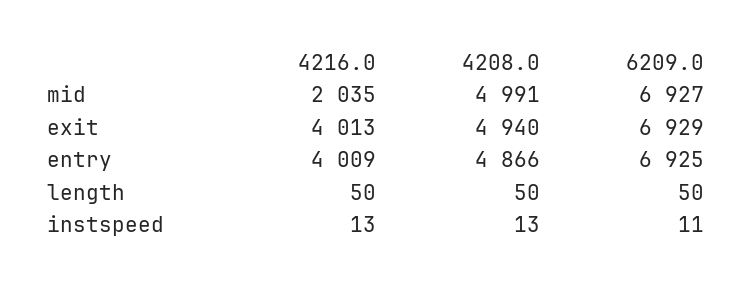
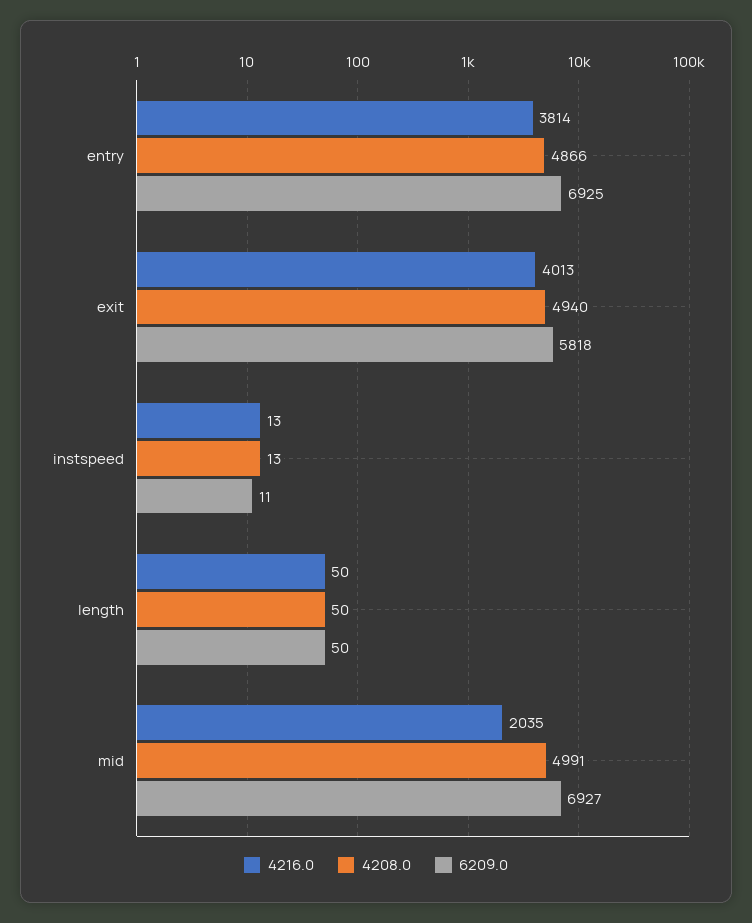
6209.0, exit: 6929 -> 5818
4216.0, entry: 4009 -> 3814

